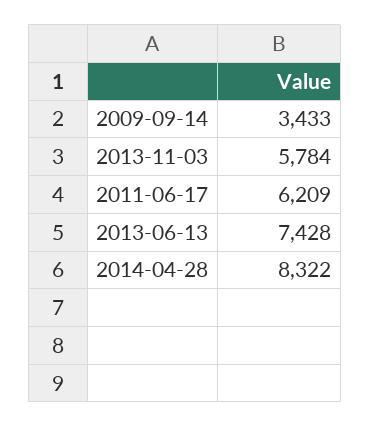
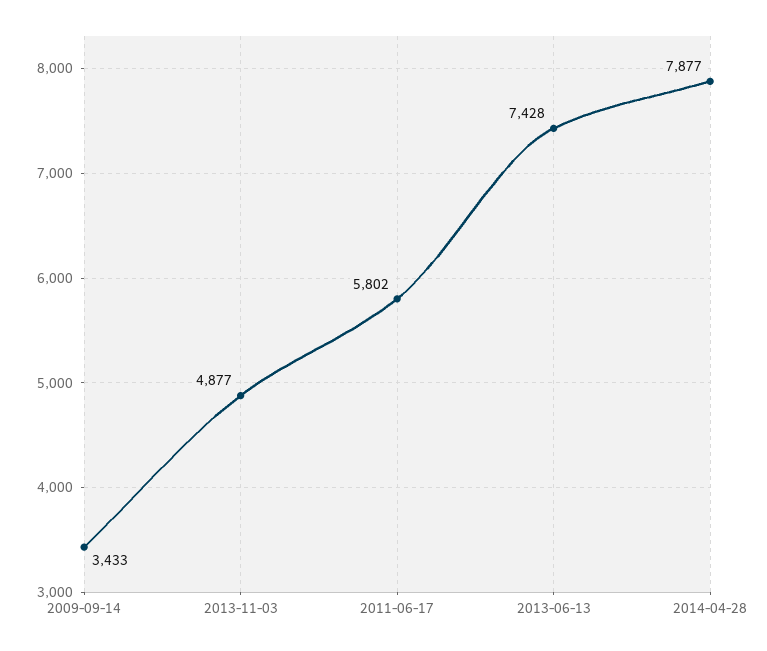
2013-11-03: 5784 -> 4877
2011-06-17: 6209 -> 5802
2014-04-28: 8322 -> 7877

